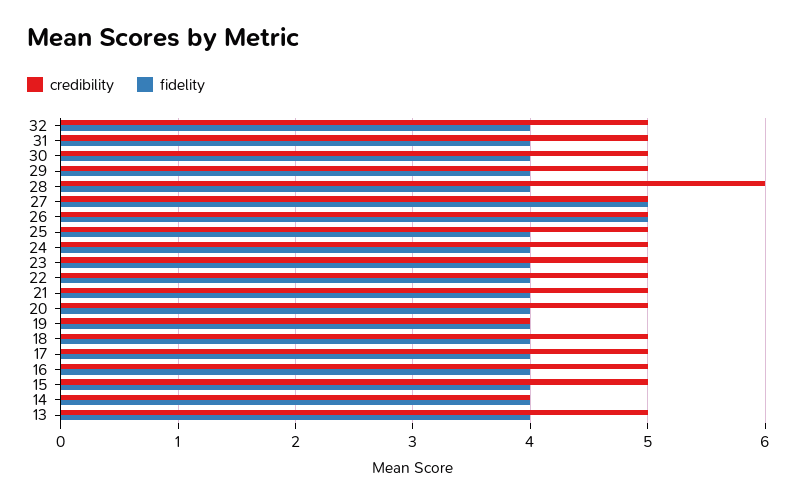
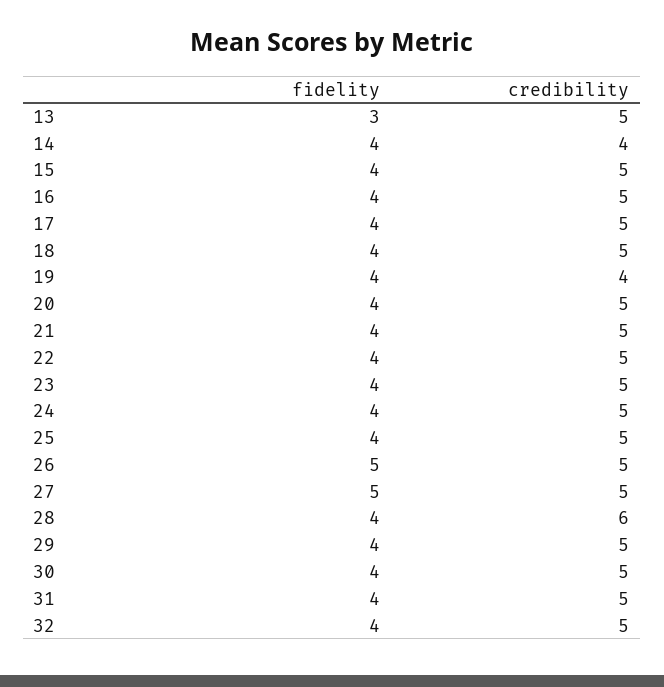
fidelity, 13: 4 -> 3

